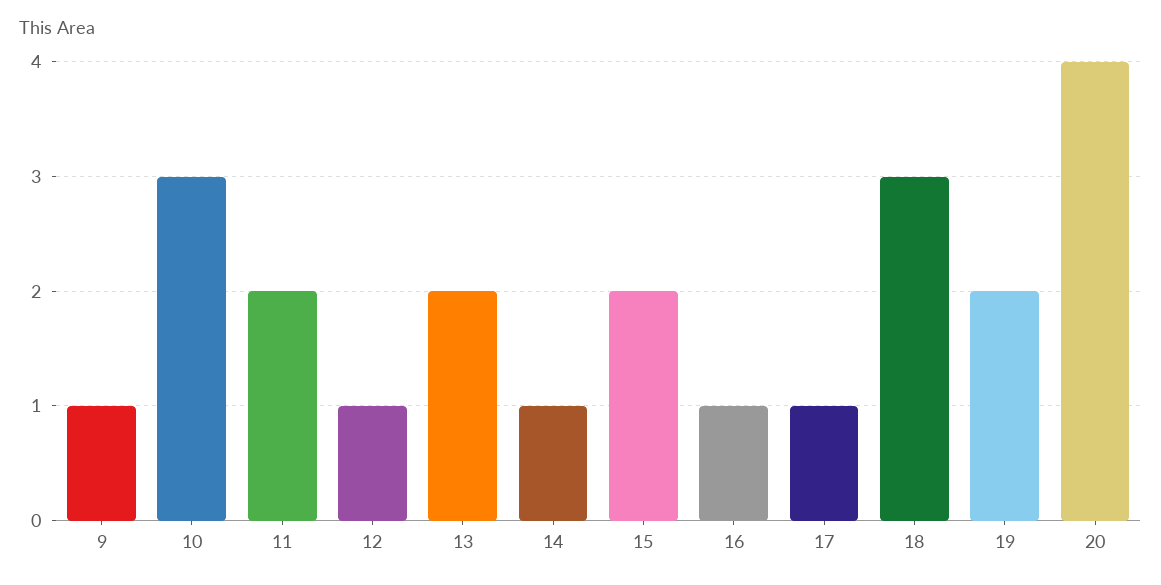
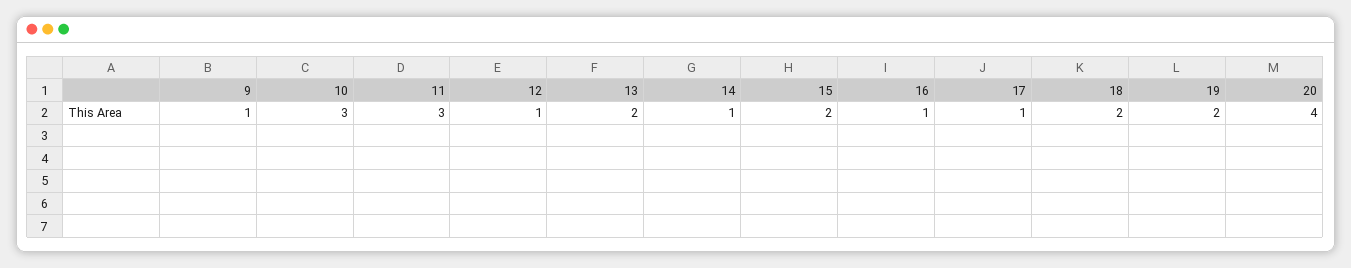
11: 2 -> 3
18: 3 -> 2

